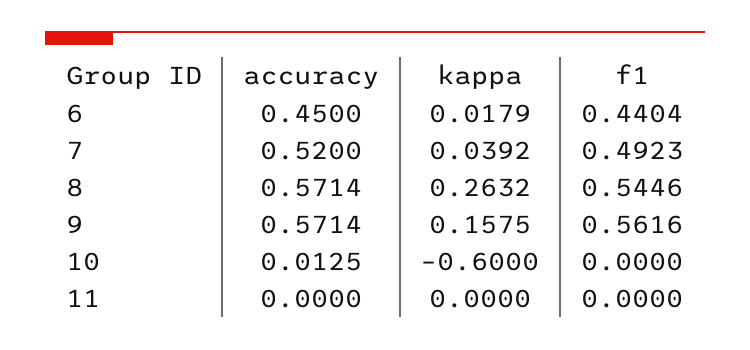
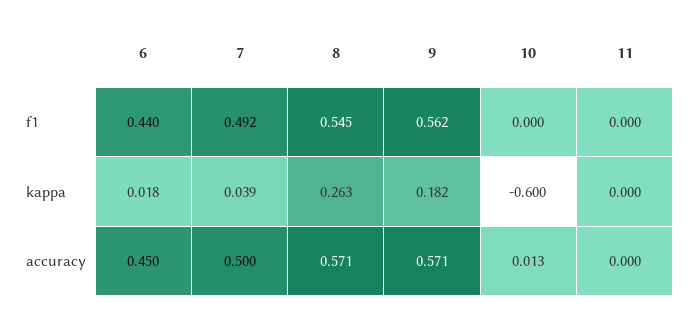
accuracy, 7: 0.52 -> 0.5
kappa, 9: 0.1575 -> 0.182

